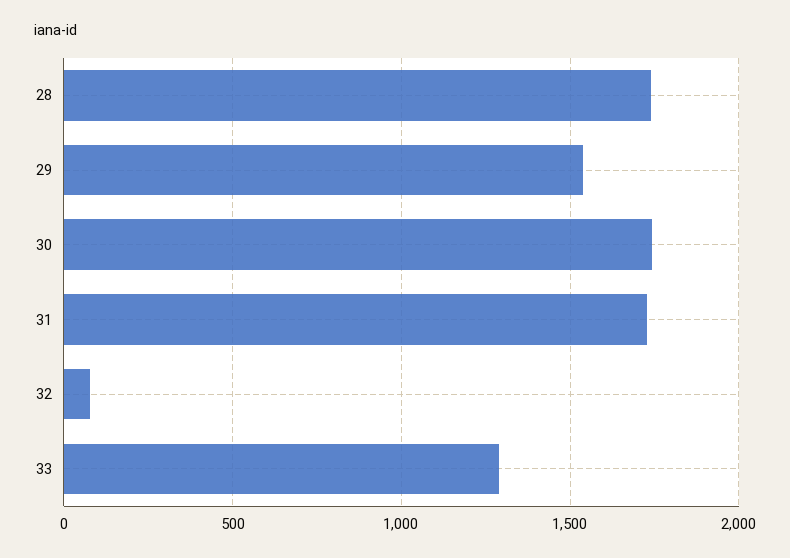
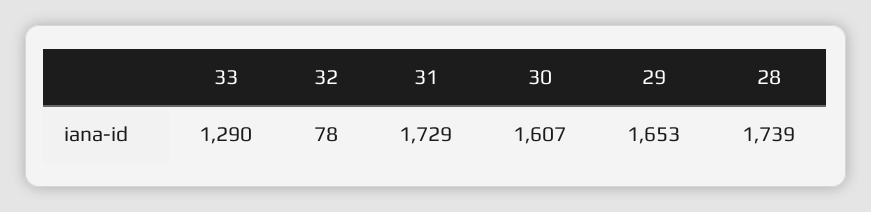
29: 1550 -> 1653
30: 1750 -> 1607

